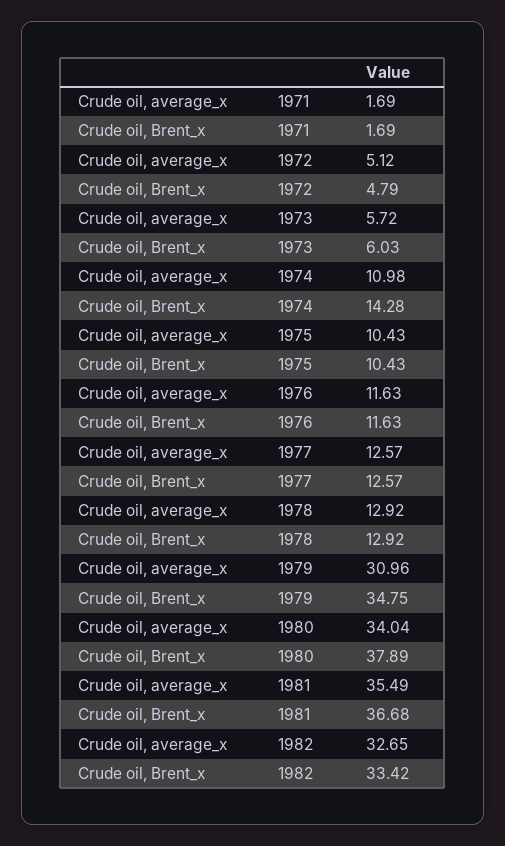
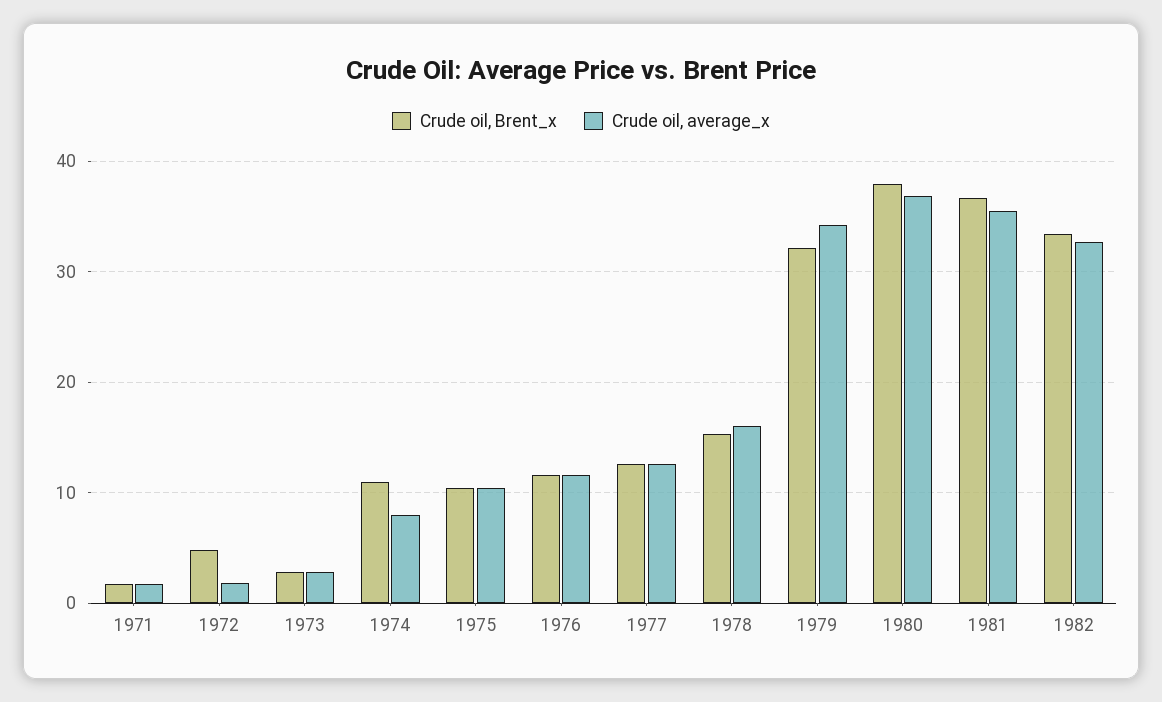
Crude oil, average_x, 1972: 5.12 -> 2
Crude oil, average_x, 1973: 5.72 -> 3
Crude oil, Brent_x, 1973: 6.03 -> 3
Crude oil, average_x, 1974: 10.98 -> 8
Crude oil, Brent_x, 1974: 14.28 -> 11
Crude oil, average_x, 1978: 12.92 -> 16
Crude oil, Brent_x, 1978: 12.92 -> 15
Crude oil, average_x, 1979: 30.96 -> 34
Crude oil, Brent_x, 1979: 34.75 -> 32
Crude oil, average_x, 1980: 34.04 -> 37

